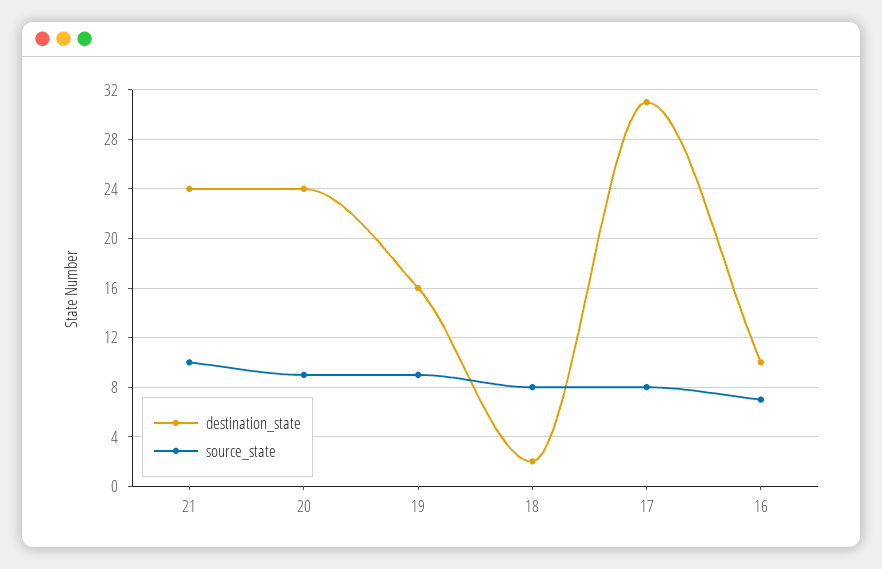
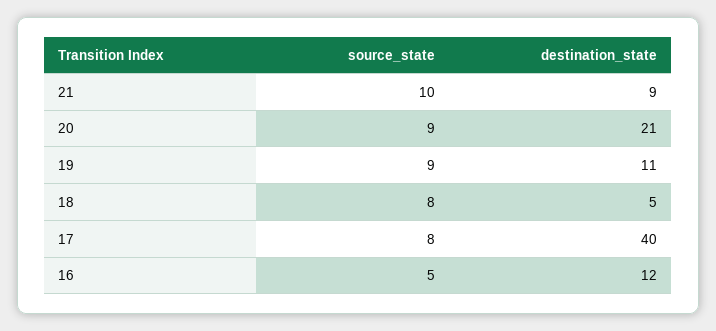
destination_state, 21: 24 -> 9
destination_state, 20: 24 -> 21
destination_state, 19: 16 -> 11
destination_state, 18: 2 -> 5
destination_state, 17: 31 -> 40
destination_state, 16: 10 -> 12
source_state, 16: 7 -> 5

